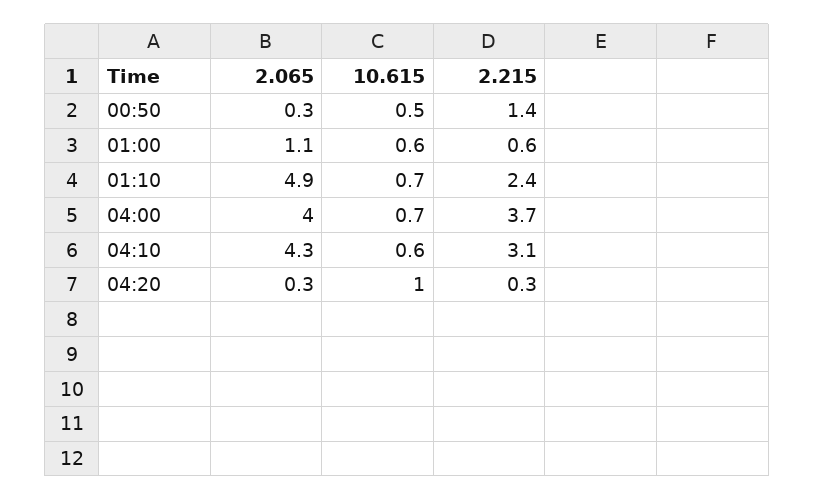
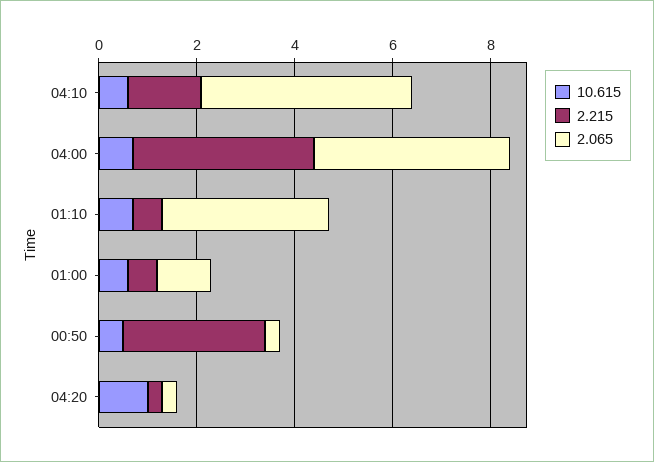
2.215, 00:50: 1.4 -> 3
2.065, 01:10: 4.9 -> 3.5
2.215, 01:10: 2.4 -> 0.5
2.215, 04:10: 3.1 -> 1.5

